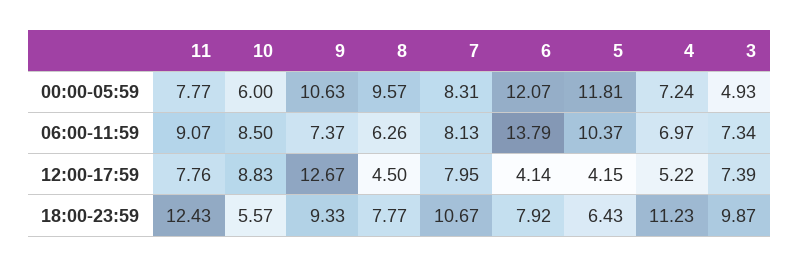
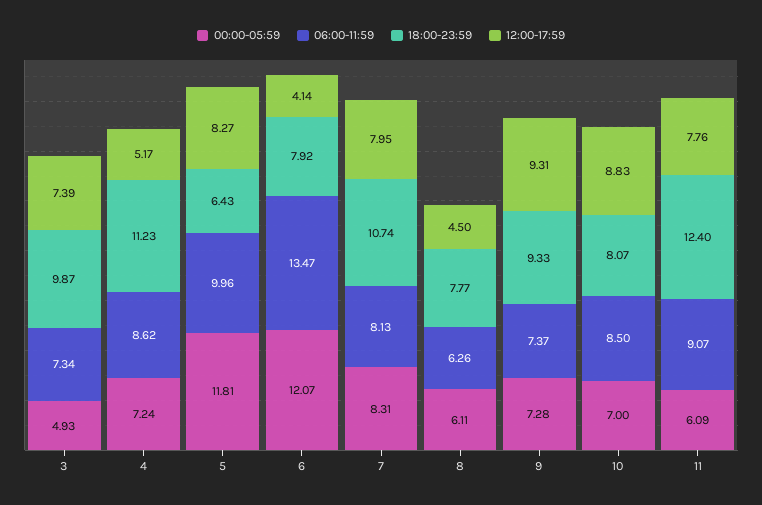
00:00-05:59, 11: 7.77 -> 6.09
00:00-05:59, 10: 6 -> 7
00:00-05:59, 9: 10.63 -> 7.28
00:00-05:59, 8: 9.57 -> 6.11
06:00-11:59, 6: 13.79 -> 13.47
06:00-11:59, 5: 10.37 -> 9.96
06:00-11:59, 4: 6.97 -> 8.62
12:00-17:59, 9: 12.67 -> 9.31
12:00-17:59, 5: 4.15 -> 8.27
12:00-17:59, 4: 5.22 -> 5.17
18:00-23:59, 11: 12.43 -> 12.4
18:00-23:59, 10: 5.57 -> 8.07
18:00-23:59, 7: 10.67 -> 10.74

